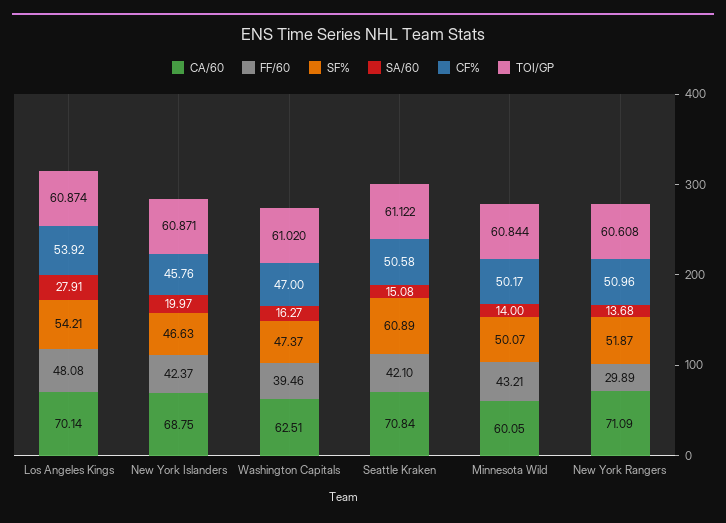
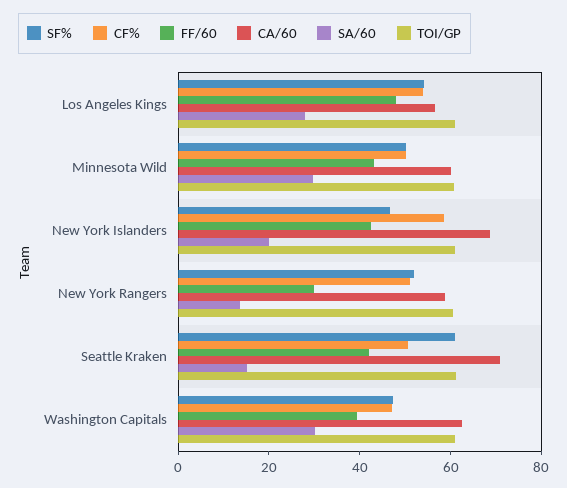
CA/60, Los Angeles Kings: 70.14 -> 55
CF%, New York Islanders: 45.76 -> 60
SA/60, Washington Capitals: 16.27 -> 30
SA/60, Minnesota Wild: 14 -> 30
CA/60, New York Rangers: 71.09 -> 60

